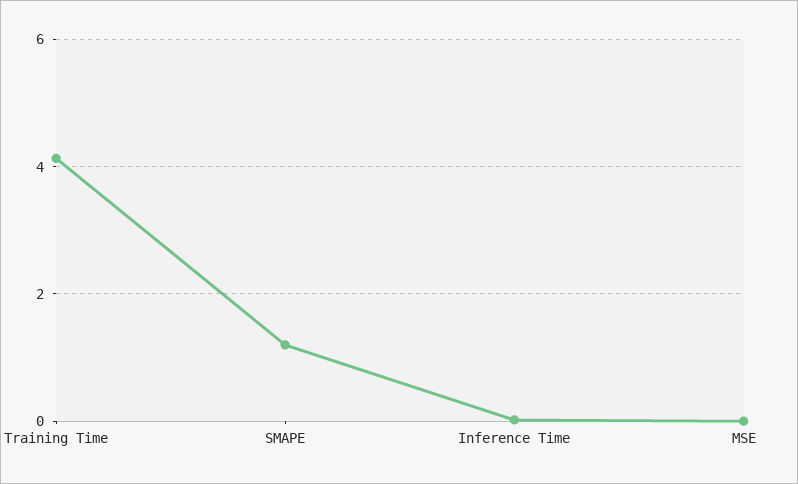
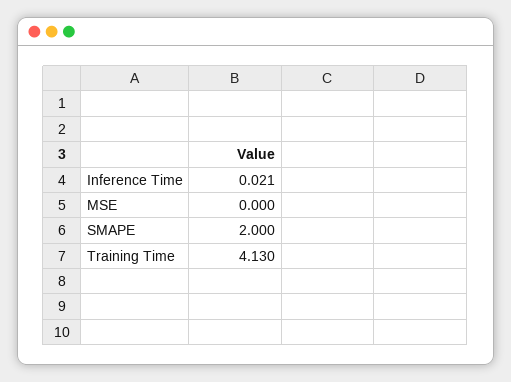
SMAPE: 1.2 -> 2

